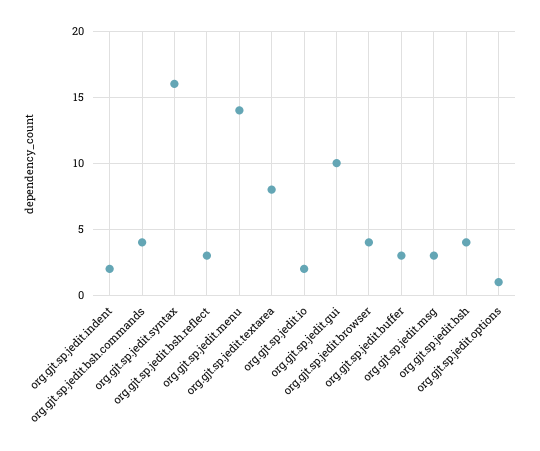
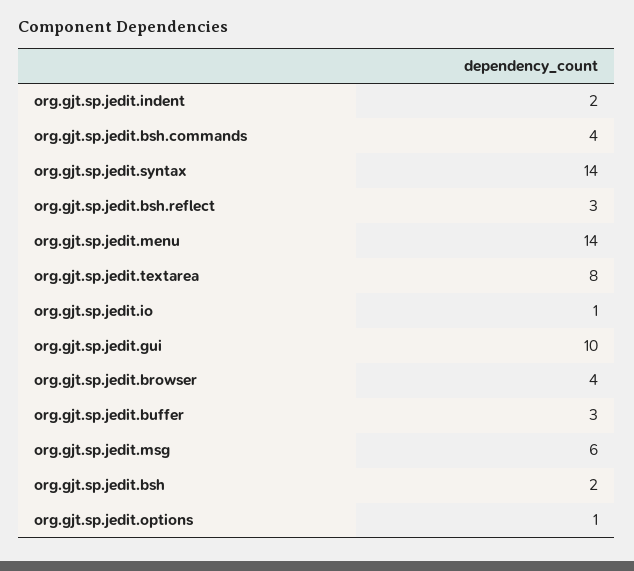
org.gjt.sp.jedit.syntax: 16 -> 14
org.gjt.sp.jedit.io: 2 -> 1
org.gjt.sp.jedit.msg: 3 -> 6
org.gjt.sp.jedit.bsh: 4 -> 2

